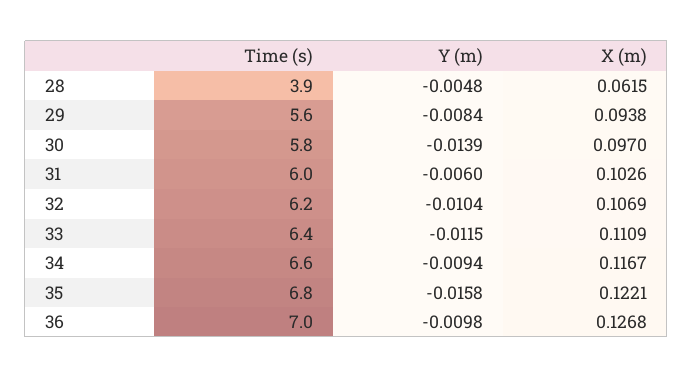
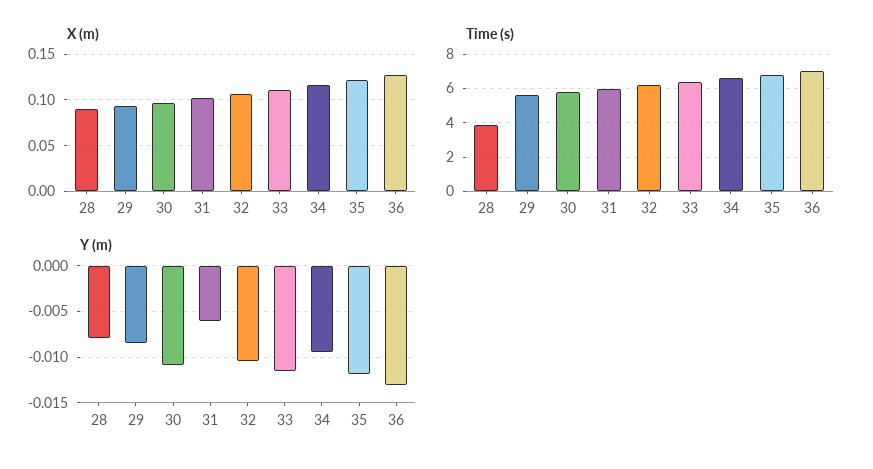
Y (m), 28: -0.0048 -> -0.008
X (m), 28: 0.0615 -> 0.09
Y (m), 30: -0.0139 -> -0.011
Y (m), 35: -0.0158 -> -0.012
Y (m), 36: -0.0098 -> -0.013

